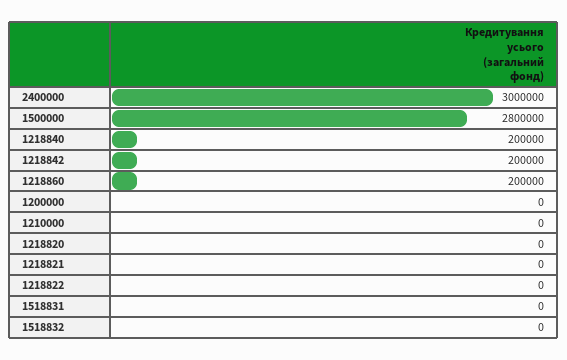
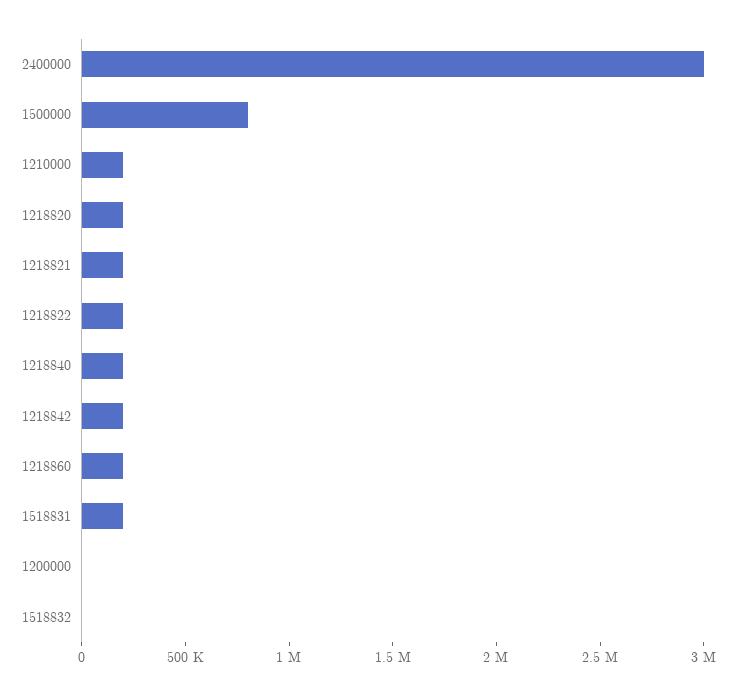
1500000: 2800000 -> 800000
1210000: 0 -> 200000
1218820: 0 -> 200000
1218821: 0 -> 200000
1218822: 0 -> 200000
1518831: 0 -> 200000

